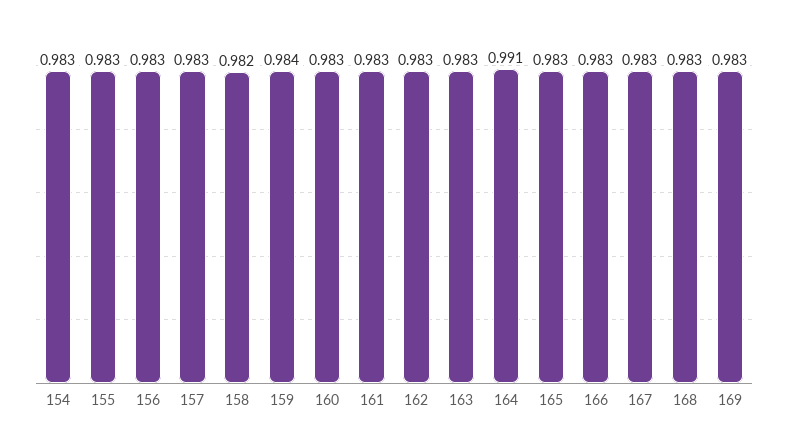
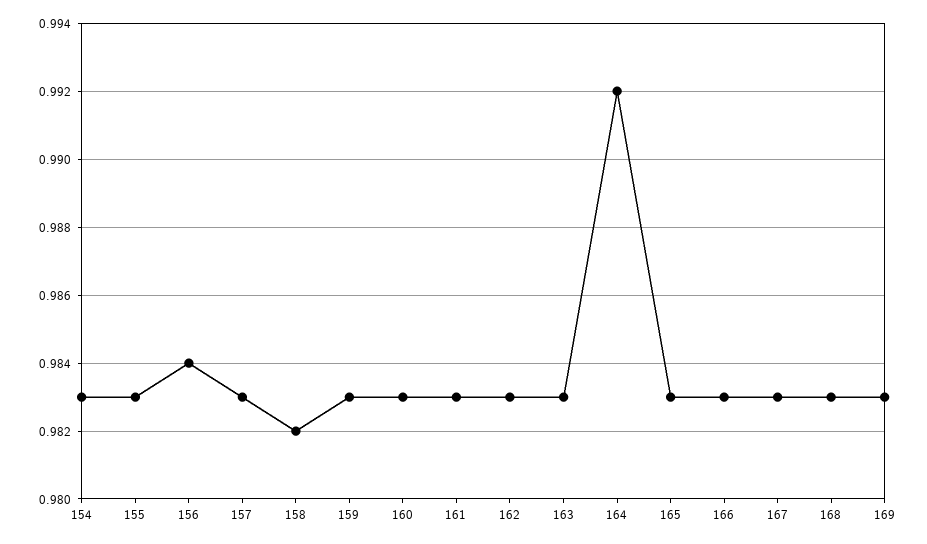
156: 0.983 -> 0.984
159: 0.984 -> 0.983
164: 0.991 -> 0.992

